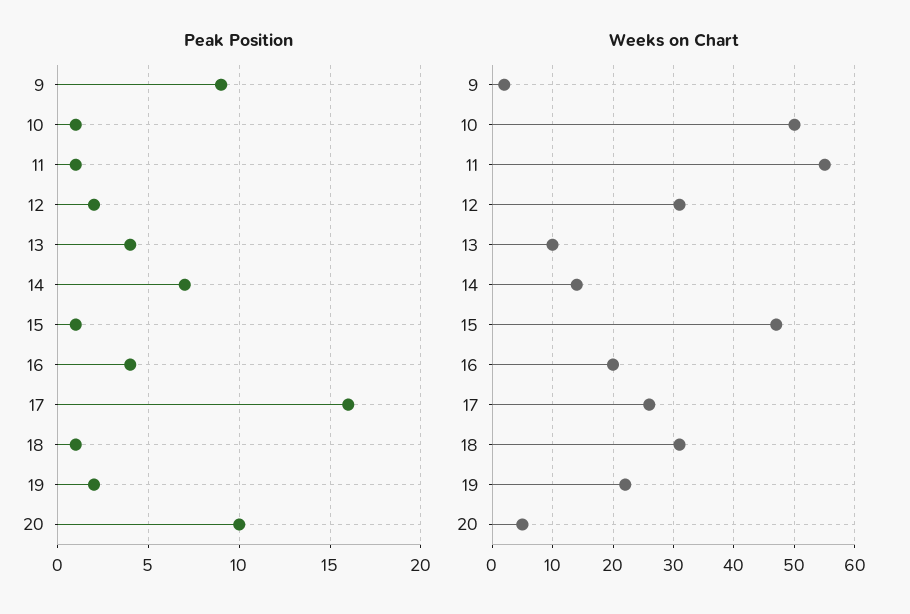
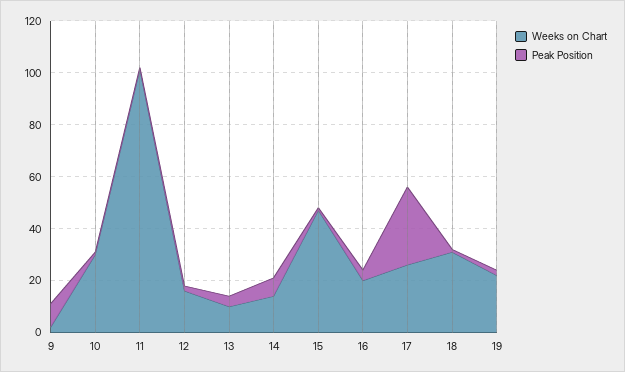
Peak Position, 17: 16 -> 30
Peak Position, 20: 10 -> none
Weeks on Chart, 10: 50 -> 30
Weeks on Chart, 11: 55 -> 100
Weeks on Chart, 12: 31 -> 15
Weeks on Chart, 20: 5 -> none

